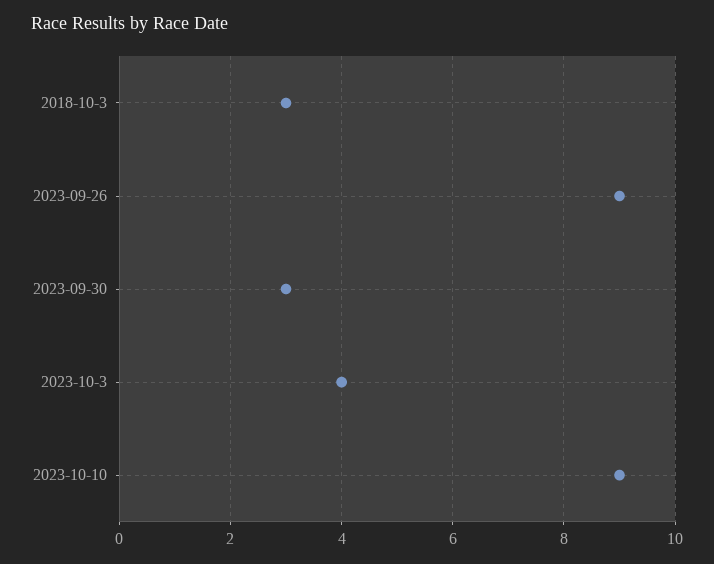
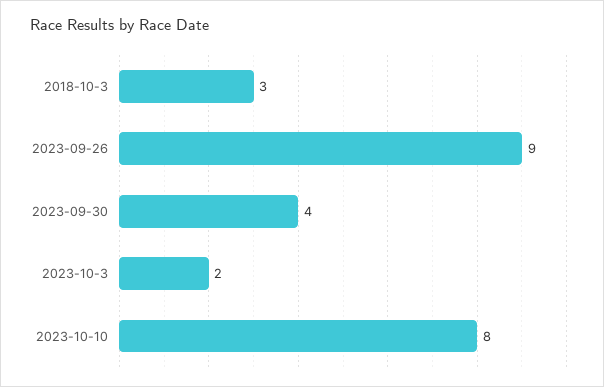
2023-09-30: 3 -> 4
2023-10-3: 4 -> 2
2023-10-10: 9 -> 8

